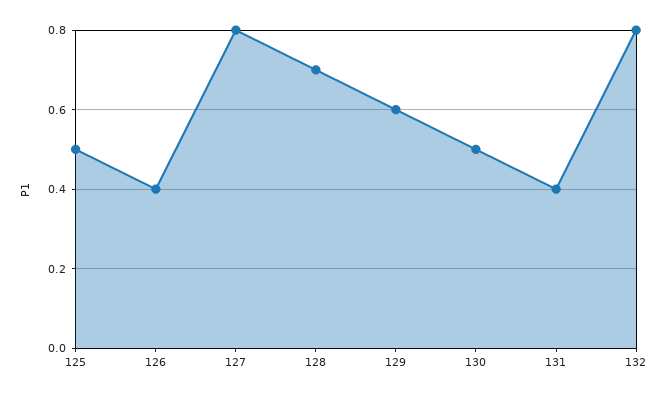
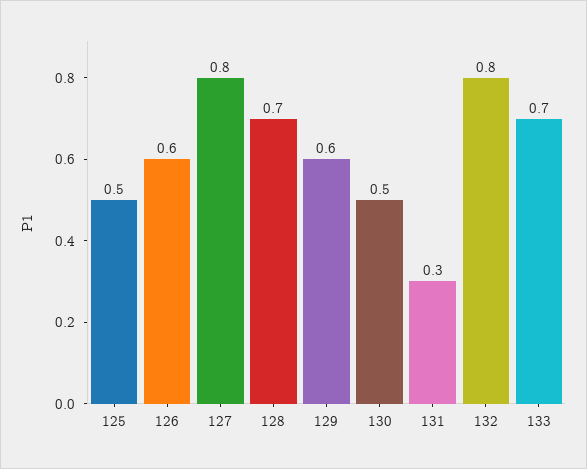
126: 0.4 -> 0.6
131: 0.4 -> 0.3
133: none -> 0.7

